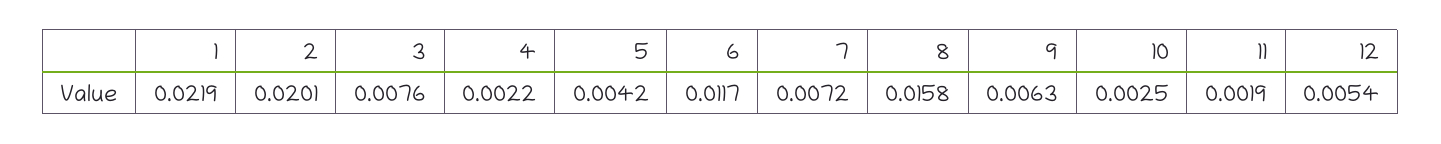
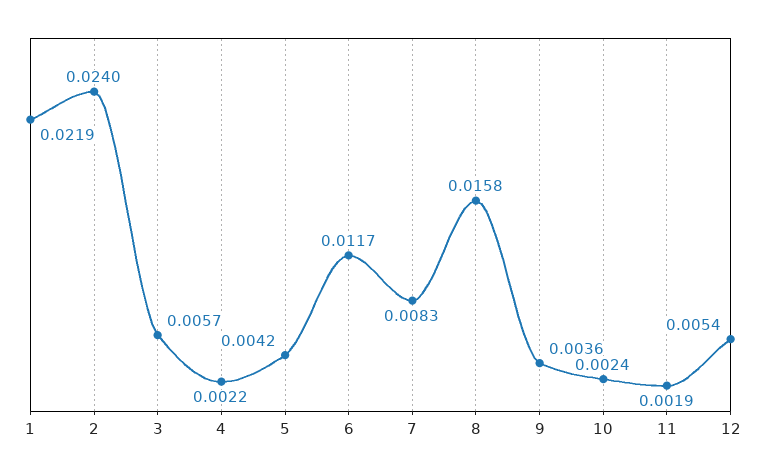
2: 0.0201 -> 0.024
3: 0.0076 -> 0.0057
7: 0.0072 -> 0.0083
9: 0.0063 -> 0.0036
10: 0.0025 -> 0.0024

